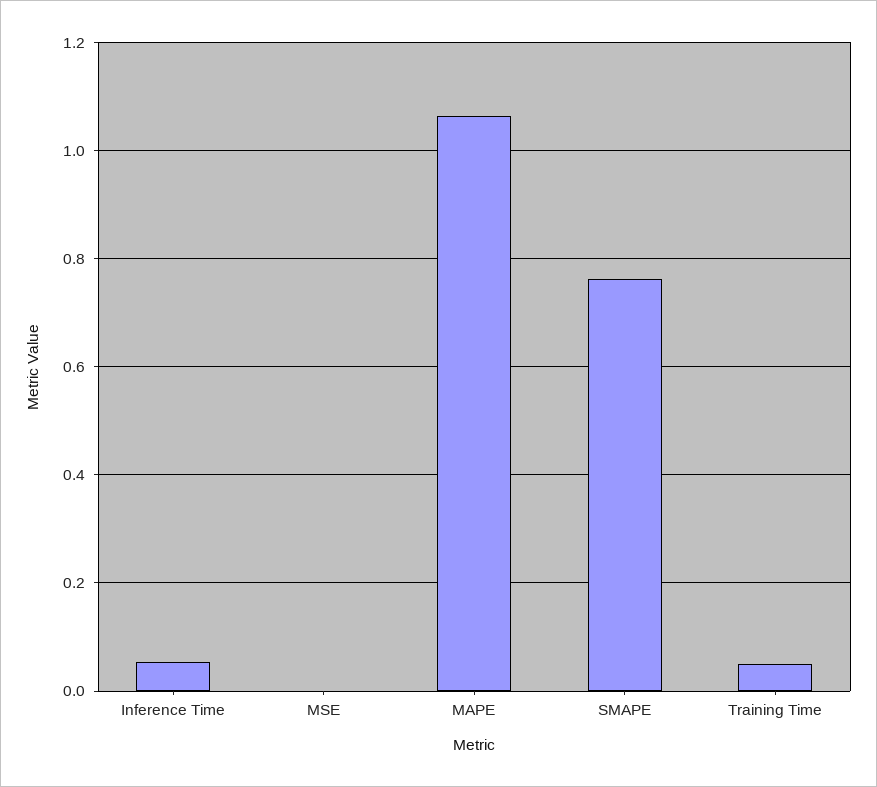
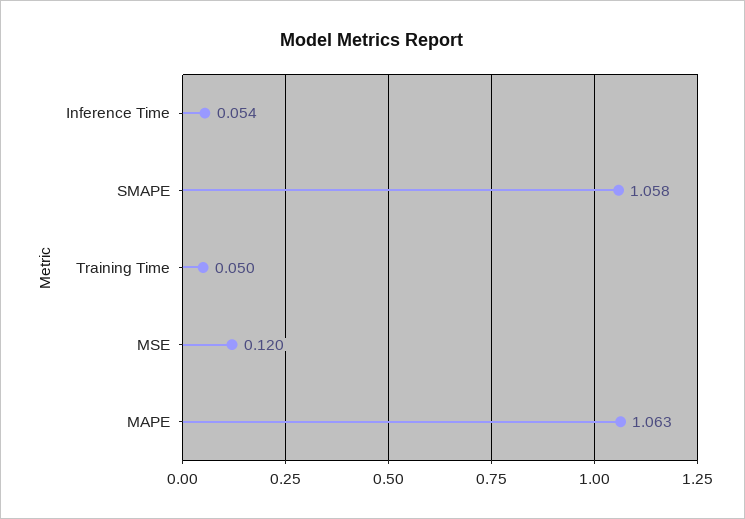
MSE: 0 -> 0.12
SMAPE: 0.76 -> 1.058

